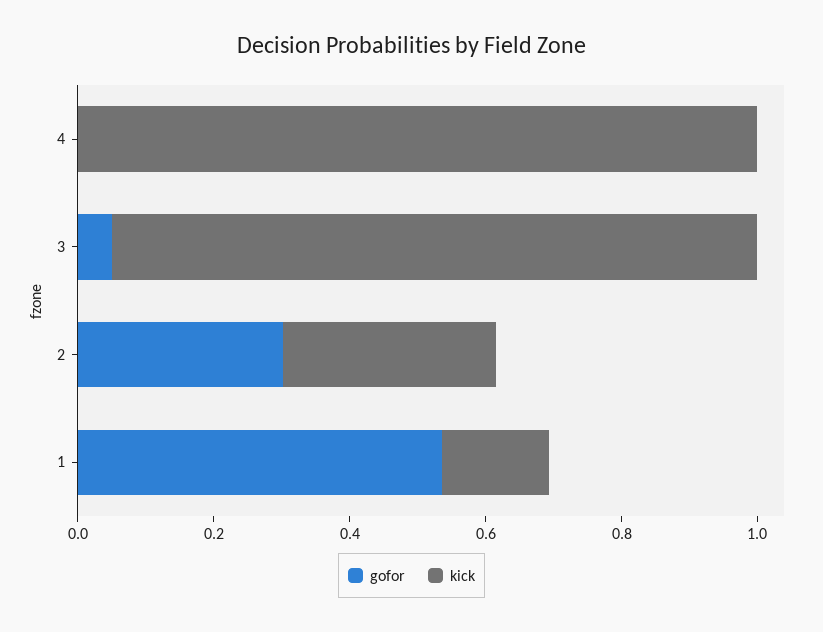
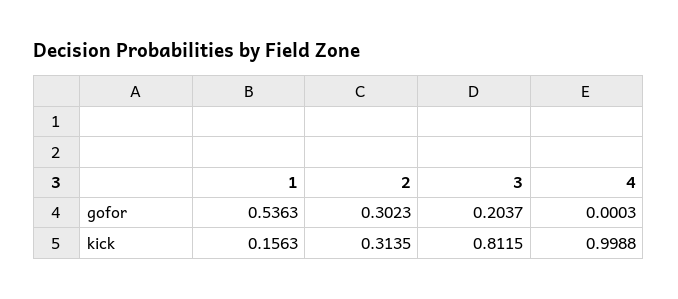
gofor, 3: 0.05 -> 0.2037
kick, 3: 0.95 -> 0.8115

